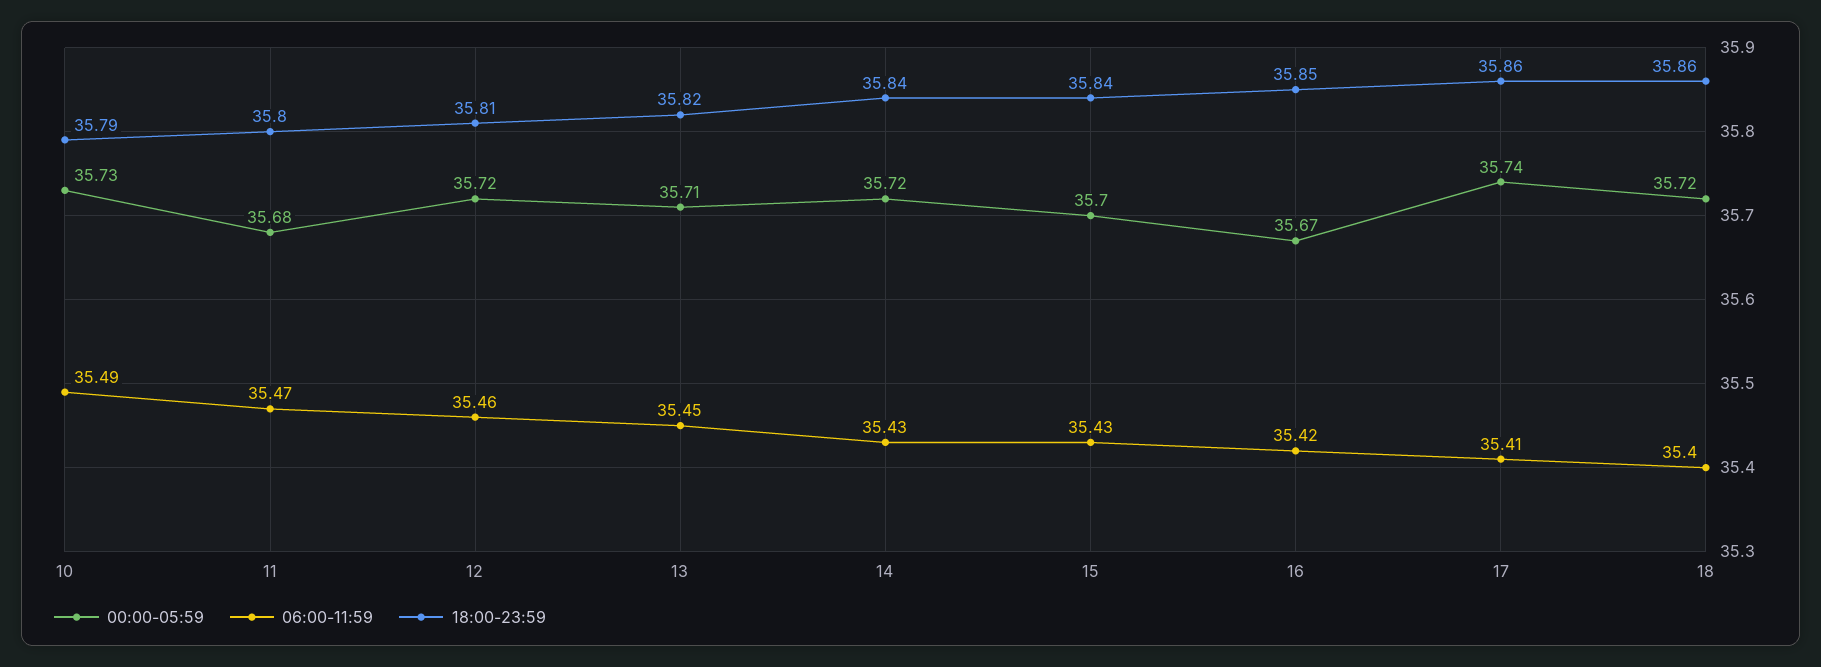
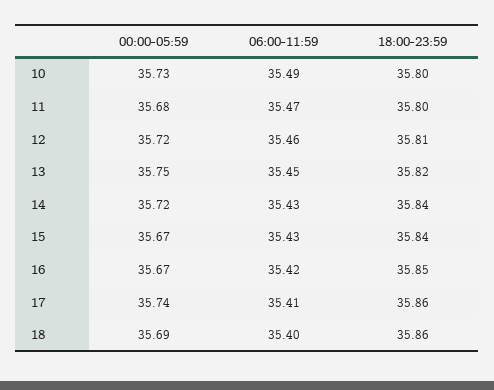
18:00-23:59, 10: 35.79 -> 35.8
00:00-05:59, 13: 35.71 -> 35.75
00:00-05:59, 15: 35.7 -> 35.67
00:00-05:59, 18: 35.72 -> 35.69

